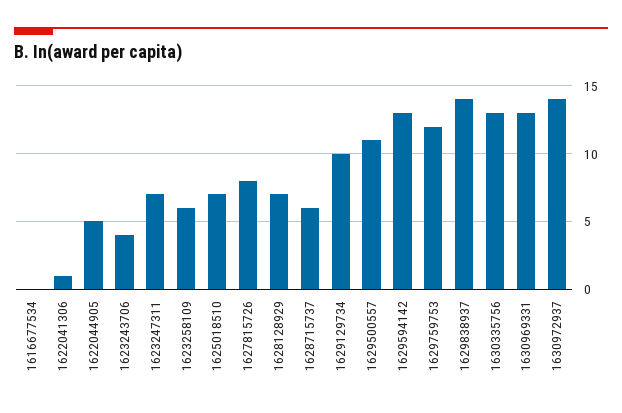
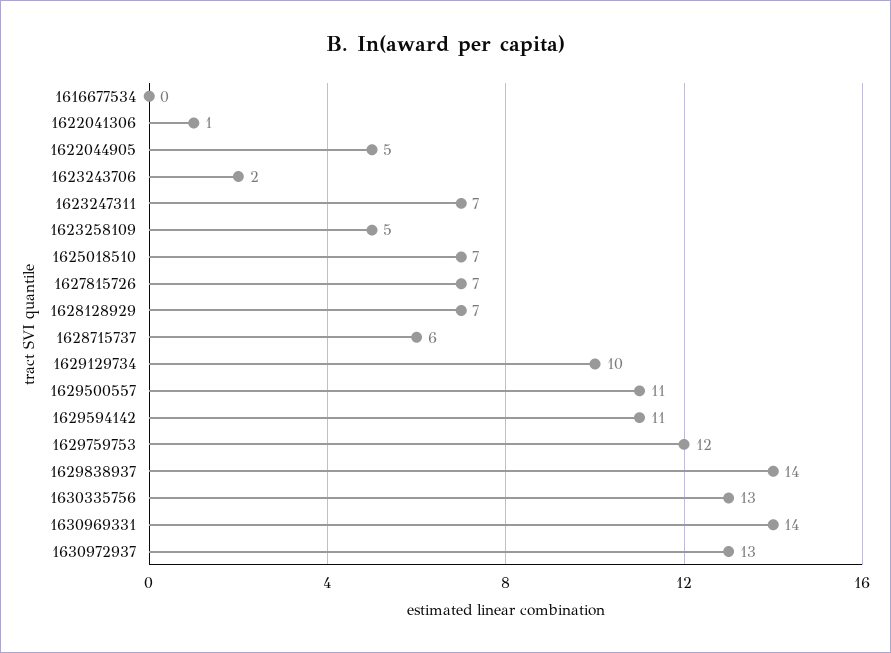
1623243706: 4 -> 2
1623258109: 6 -> 5
1627815726: 8 -> 7
1629594142: 13 -> 11
1630969331: 13 -> 14
1630972937: 14 -> 13

